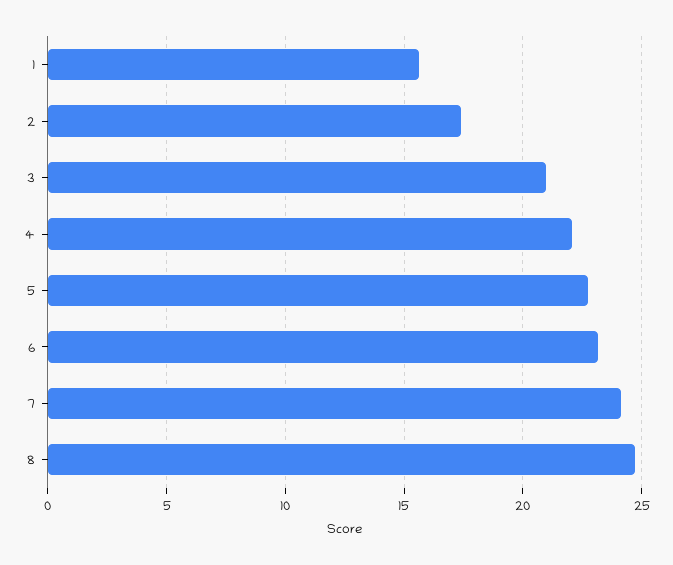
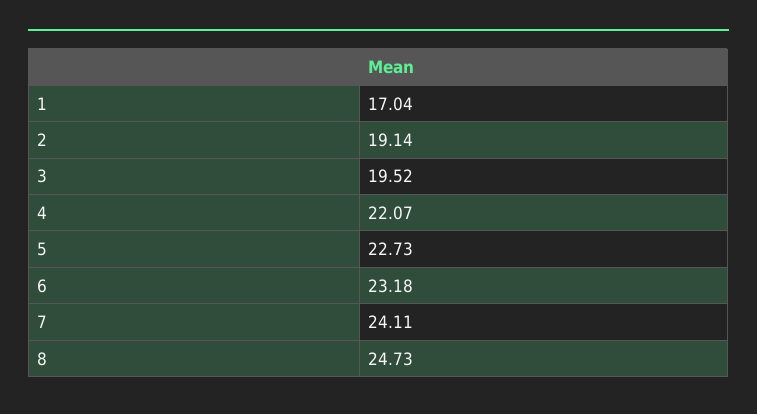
1: 15.5 -> 17.04
2: 17.5 -> 19.14
3: 21 -> 19.52

